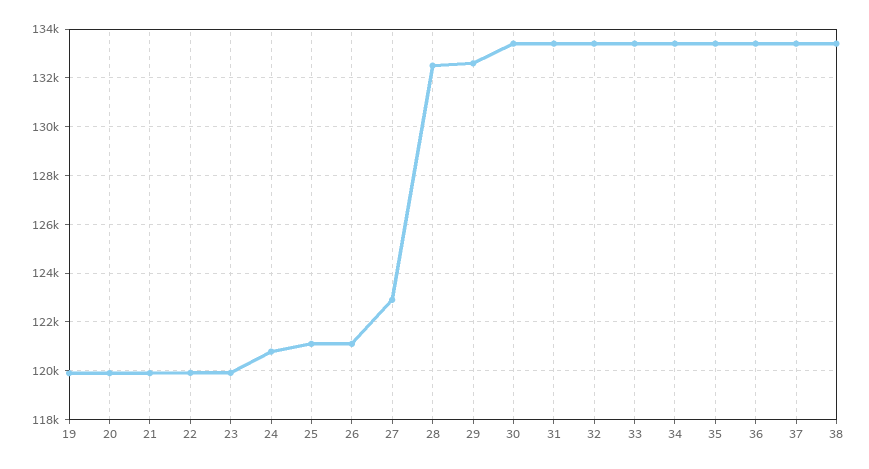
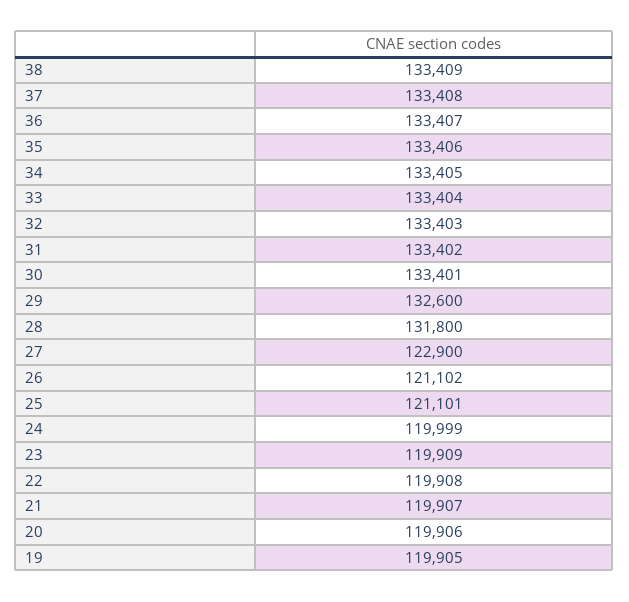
24: 120750 -> 119999
28: 132500 -> 131800

